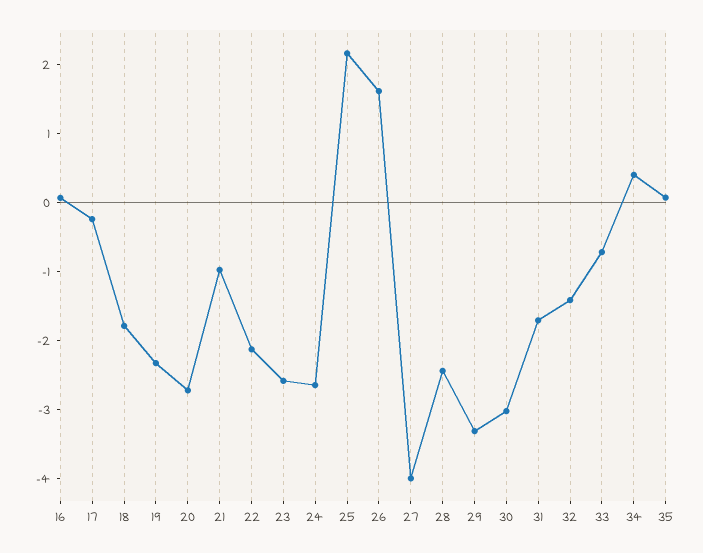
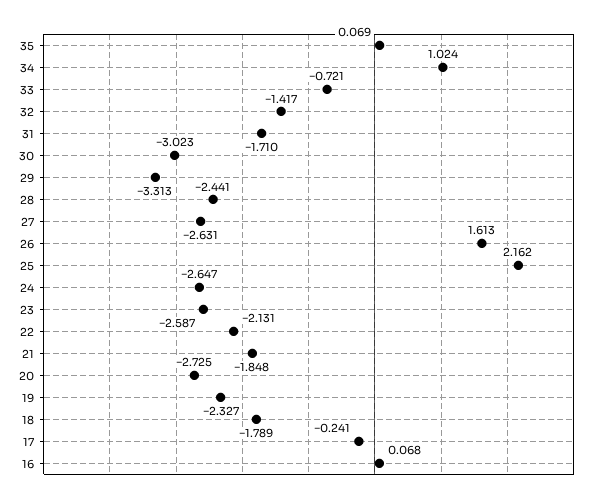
21: -1 -> -1.848
27: -4 -> -2.631
34: 0.4 -> 1.024

